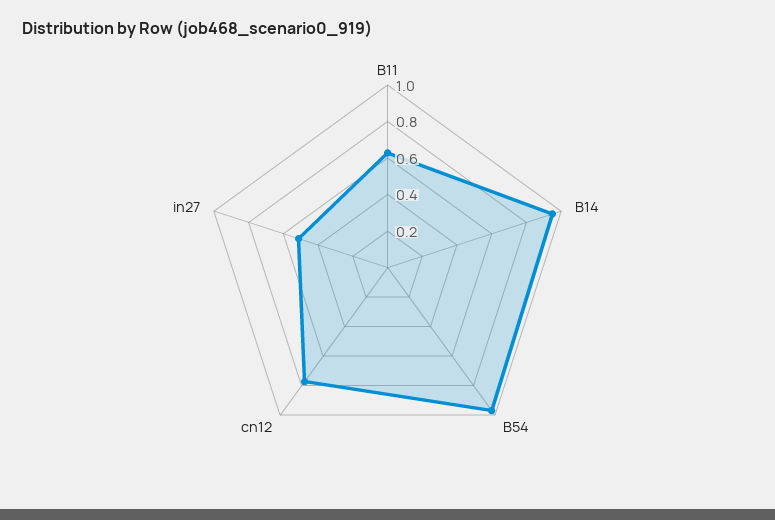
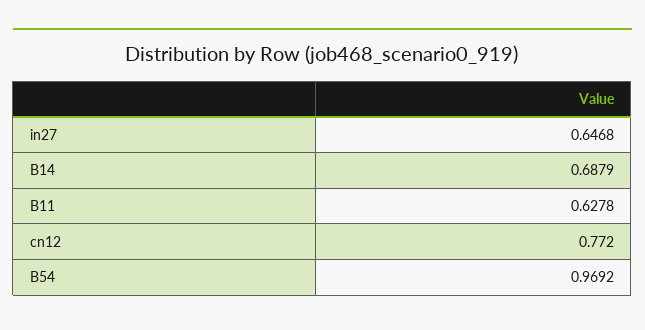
B14: 0.95 -> 0.6879
in27: 0.5 -> 0.6468

